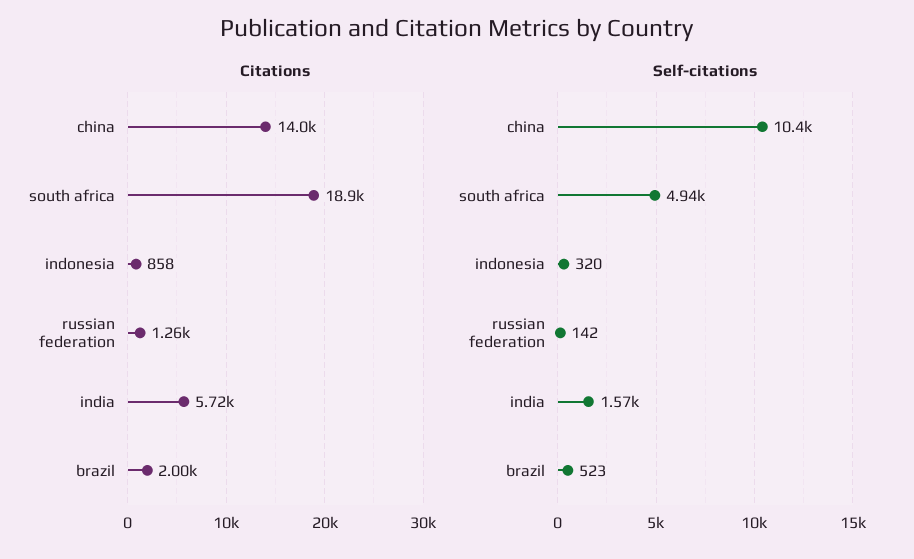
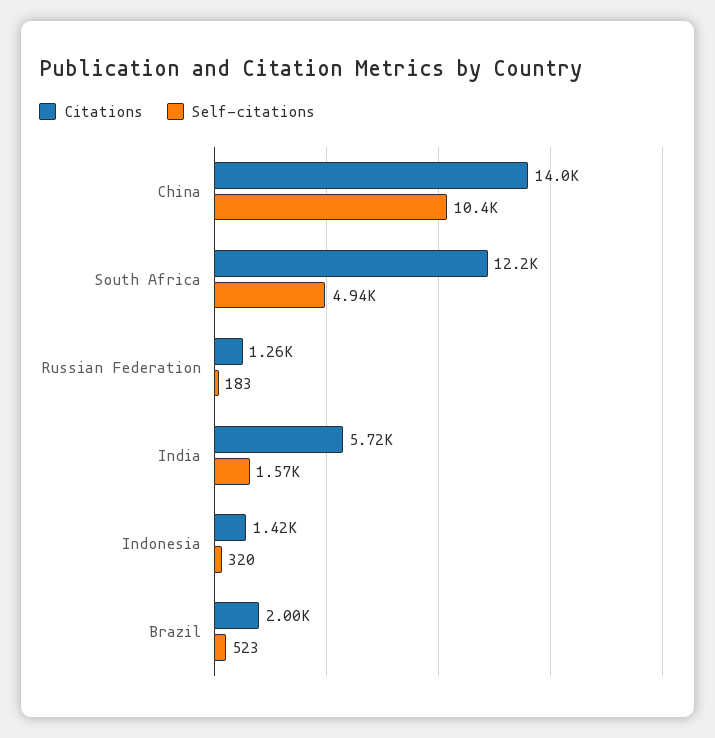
Citations, south africa: 18900 -> 12200
Citations, indonesia: 858 -> 1420
Self-citations, russian federation: 142 -> 183

